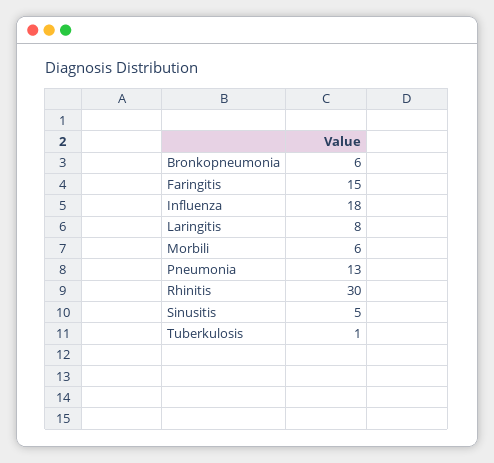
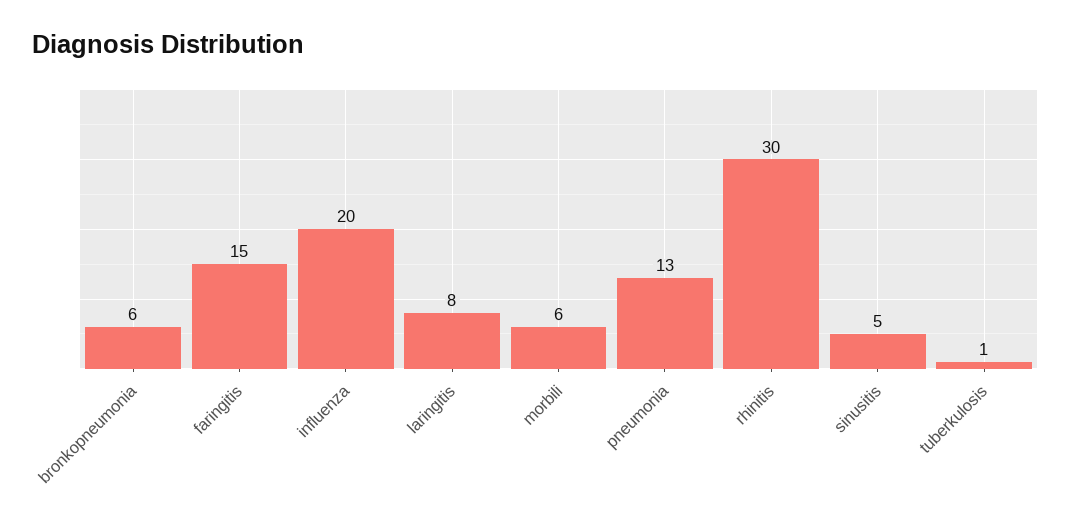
Influenza: 18 -> 20

